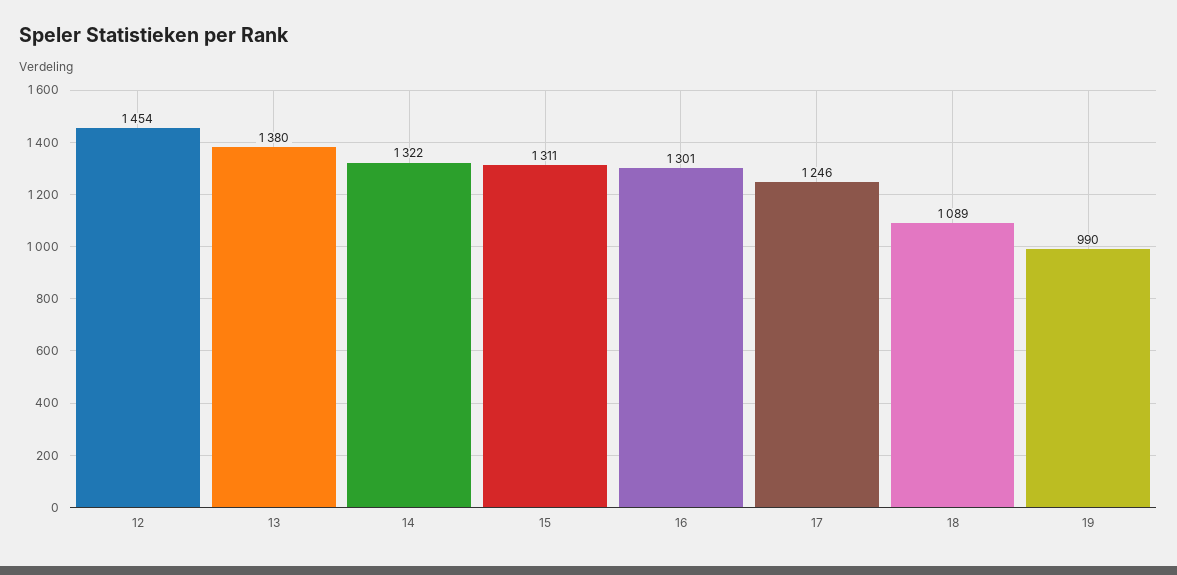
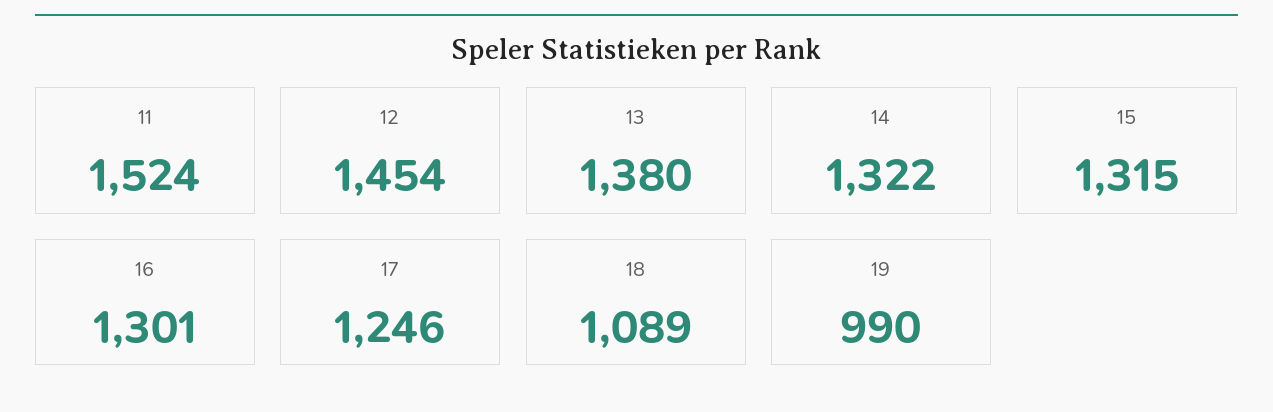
15: 1311 -> 1315
11: none -> 1524

